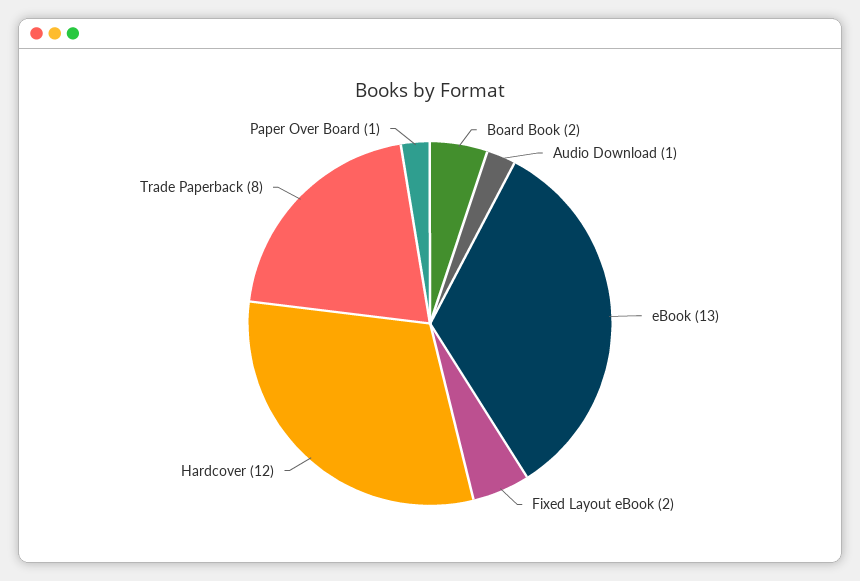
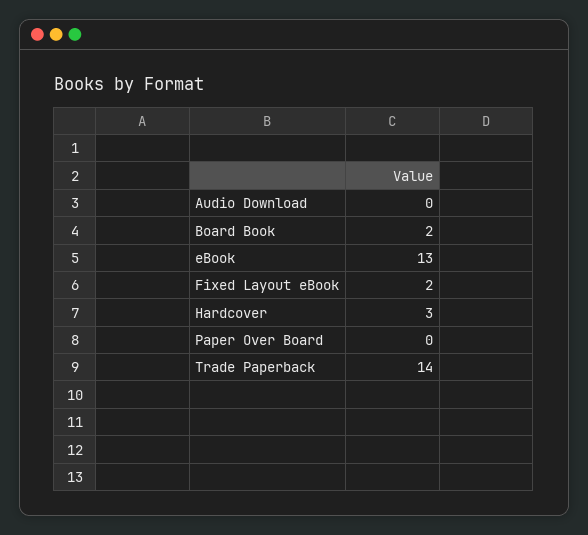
Audio Download: 1 -> 0
Hardcover: 12 -> 3
Trade Paperback: 8 -> 14
Paper Over Board: 1 -> 0

